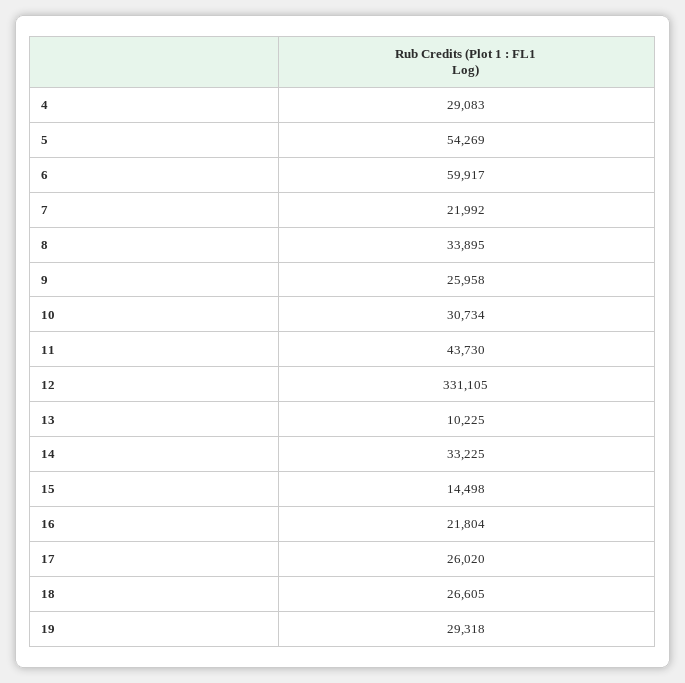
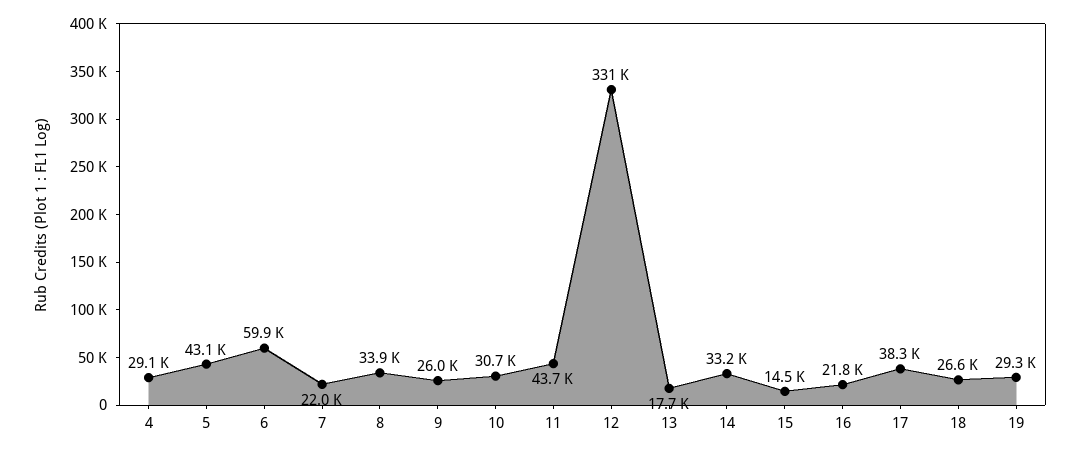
5: 54269 -> 43100
13: 10225 -> 17700
17: 26020 -> 38300

